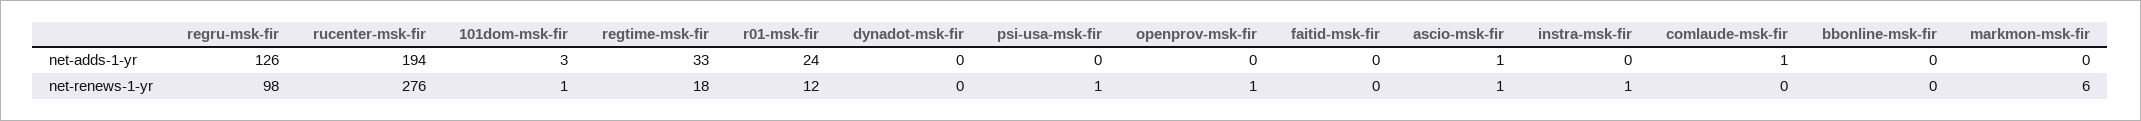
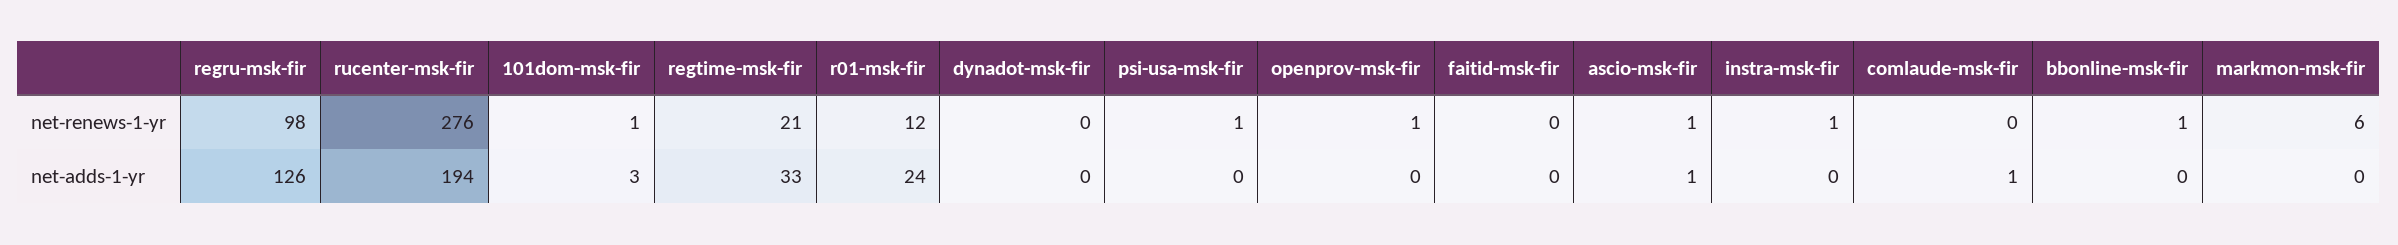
regtime-msk-fir, net-renews-1-yr: 18 -> 21
bbonline-msk-fir, net-renews-1-yr: 0 -> 1

